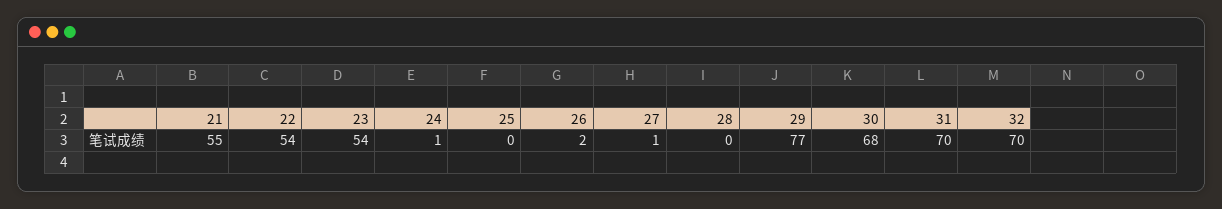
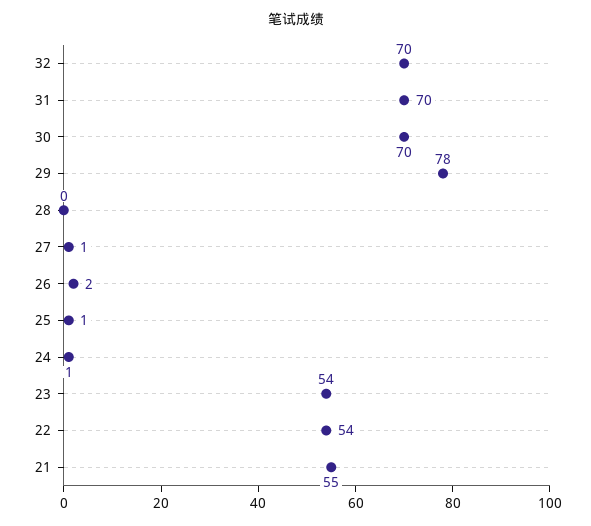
25: 0 -> 1
29: 77 -> 78
30: 68 -> 70

